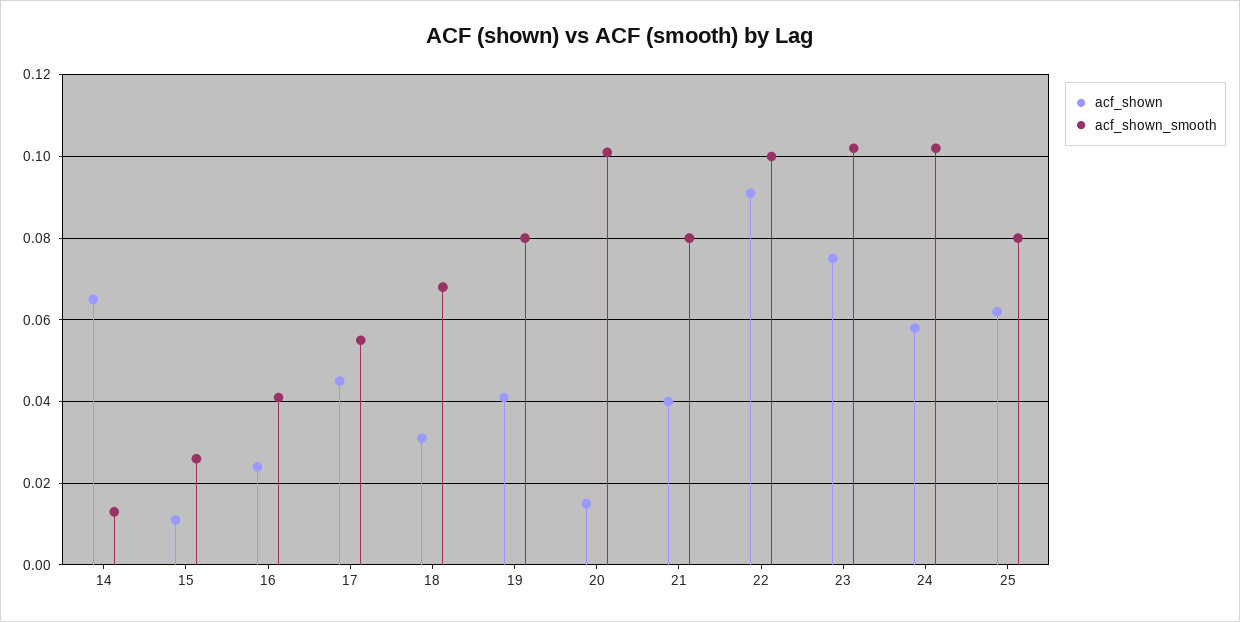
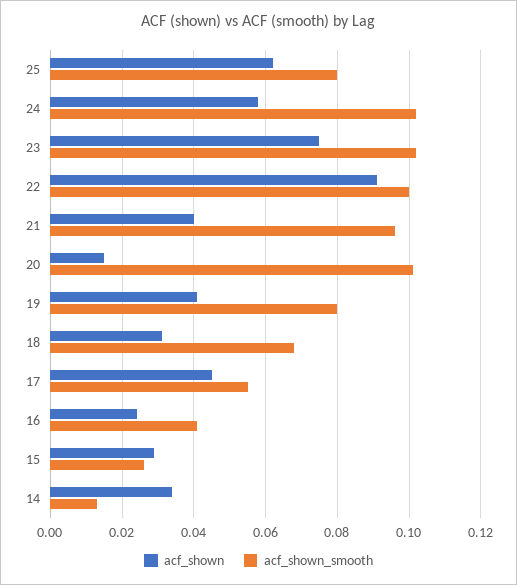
acf_shown, 14: 0.065 -> 0.035
acf_shown, 15: 0.01 -> 0.03
acf_shown_smooth, 21: 0.08 -> 0.095

